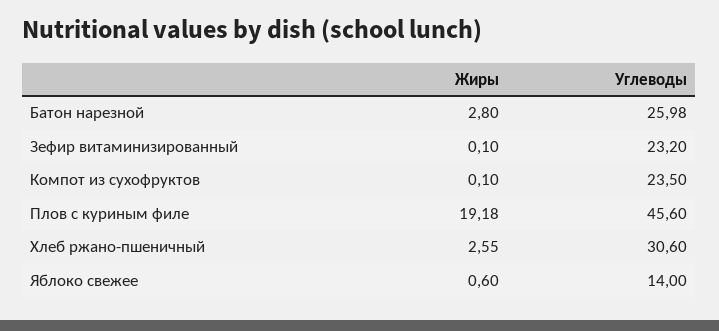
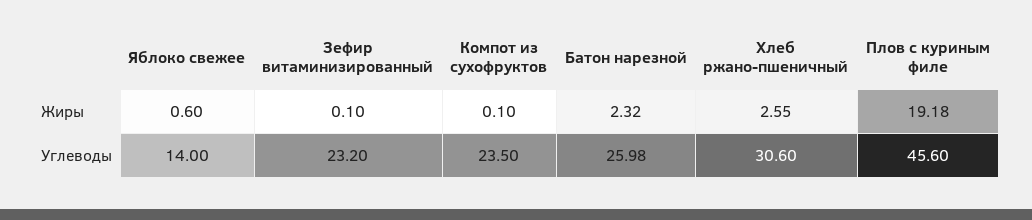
Жиры, Батон нарезной: 2.8 -> 2.32

